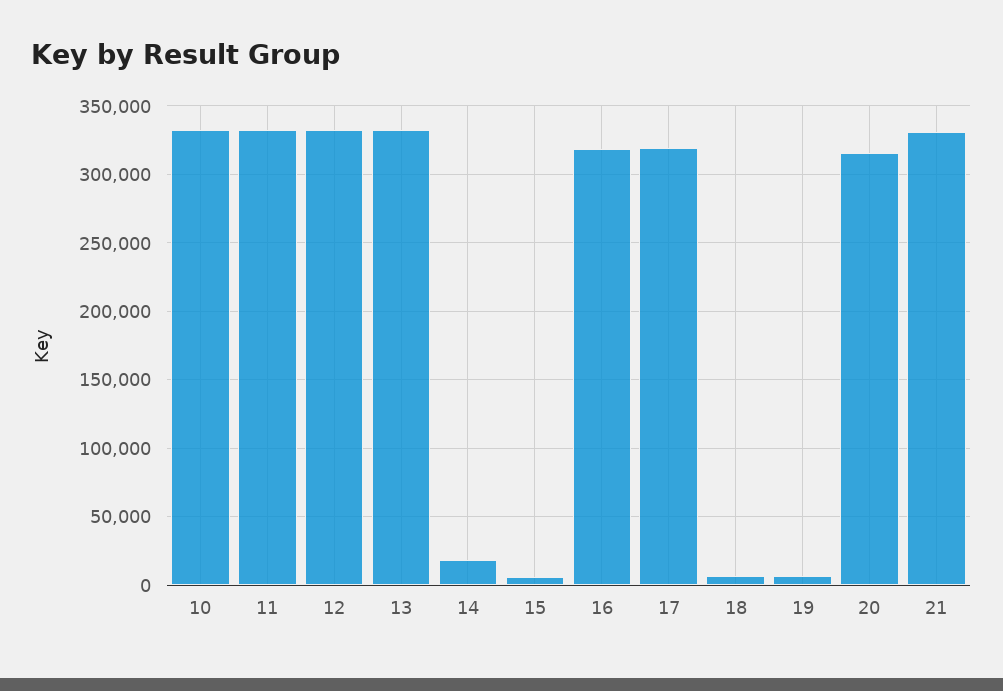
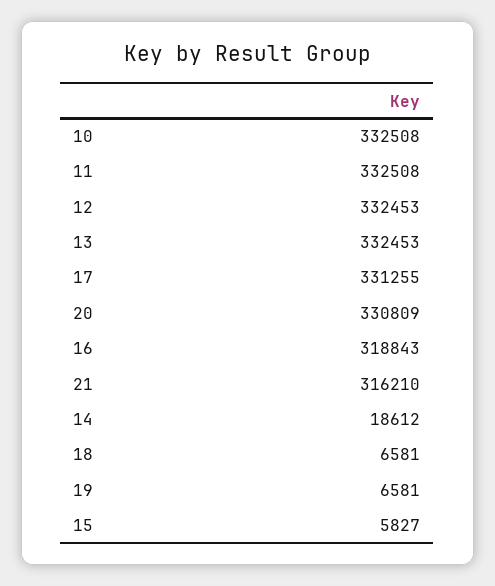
17: 320000 -> 331255
20: 315000 -> 330809
21: 330000 -> 316210

